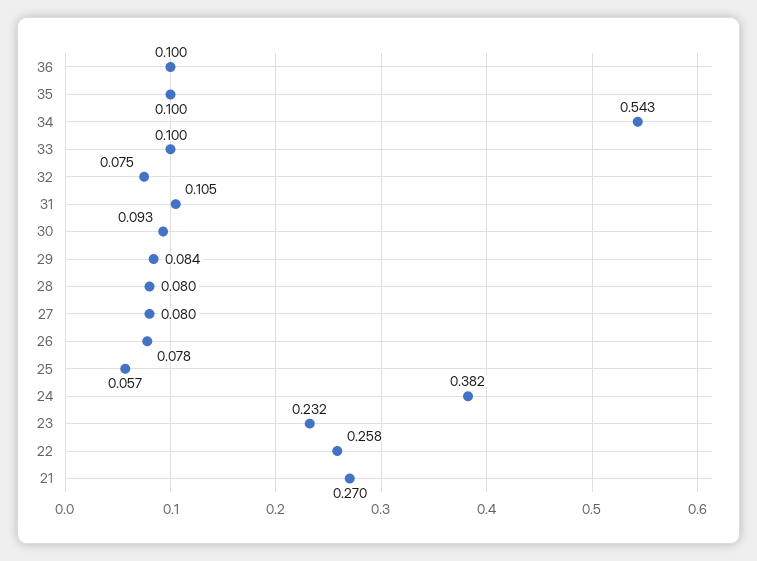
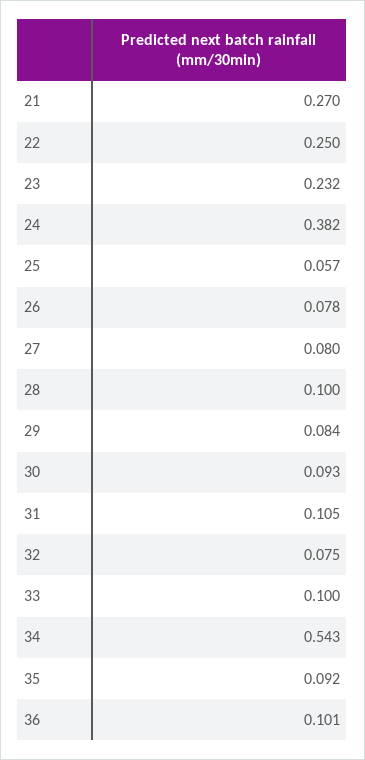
36: 0.1 -> 0.101
35: 0.1 -> 0.092
28: 0.08 -> 0.1
22: 0.258 -> 0.25

